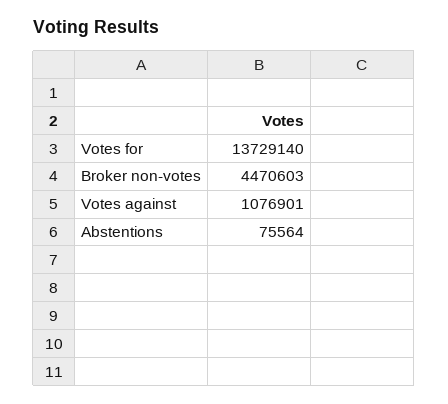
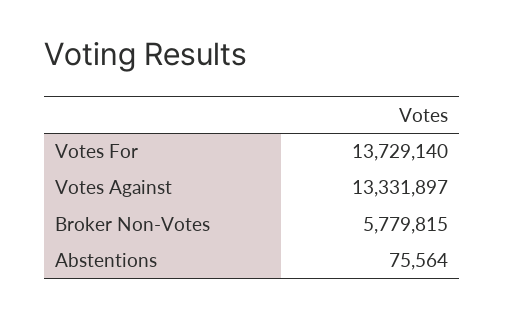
Broker non-votes: 4470603 -> 5779815
Votes against: 1076901 -> 13331897

